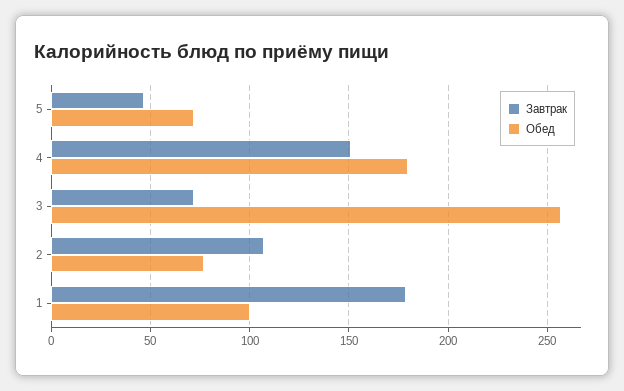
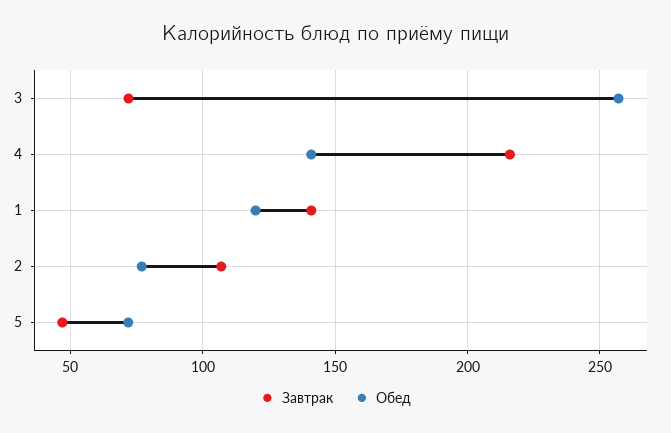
Завтрак, 4: 150 -> 215
Обед, 4: 180 -> 140
Завтрак, 1: 180 -> 140
Обед, 1: 100 -> 120

